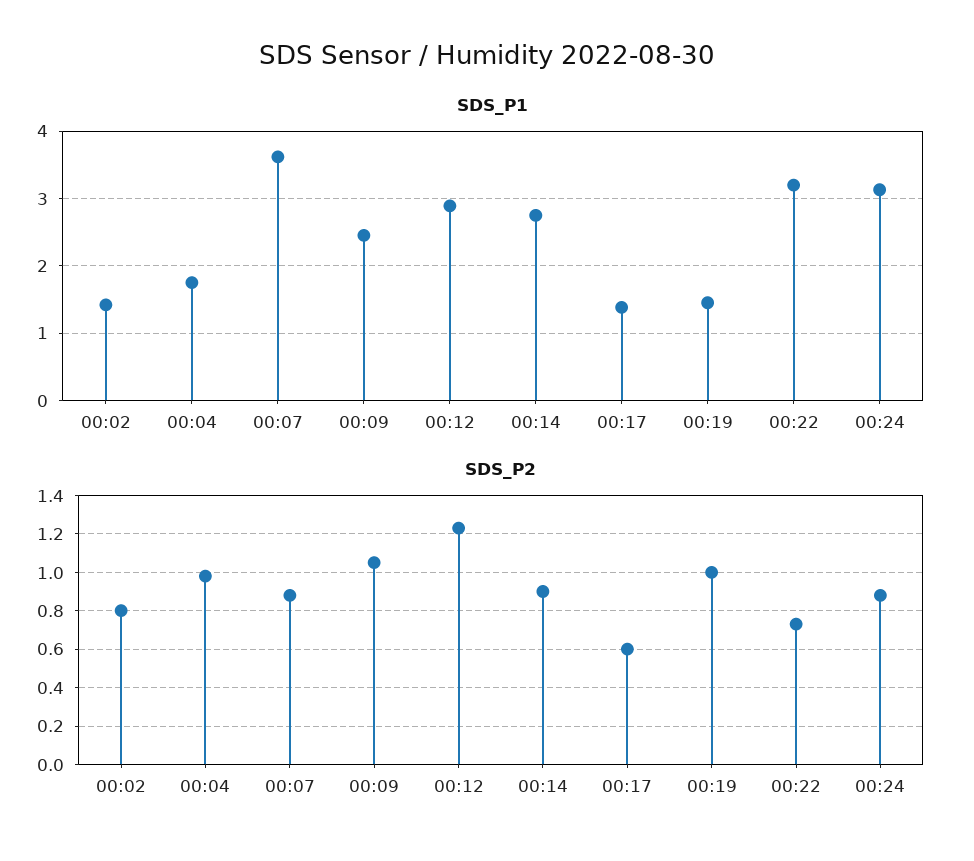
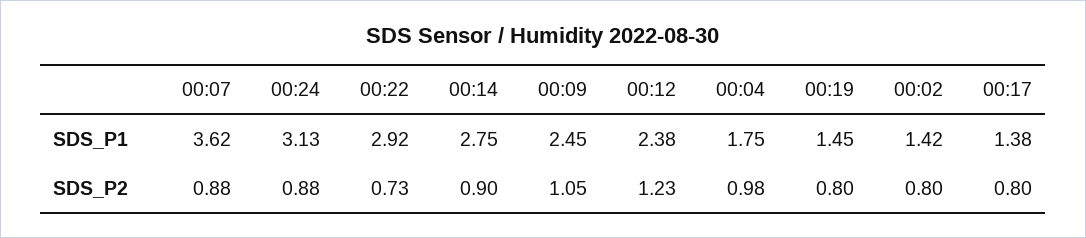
SDS_P1, 00:12: 2.9 -> 2.38
SDS_P1, 00:22: 3.2 -> 2.92
SDS_P2, 00:17: 0.6 -> 0.8
SDS_P2, 00:19: 1 -> 0.8

